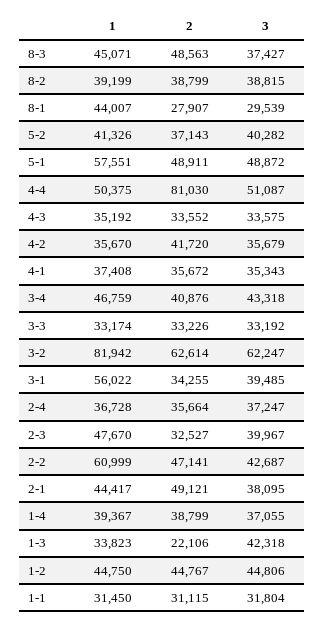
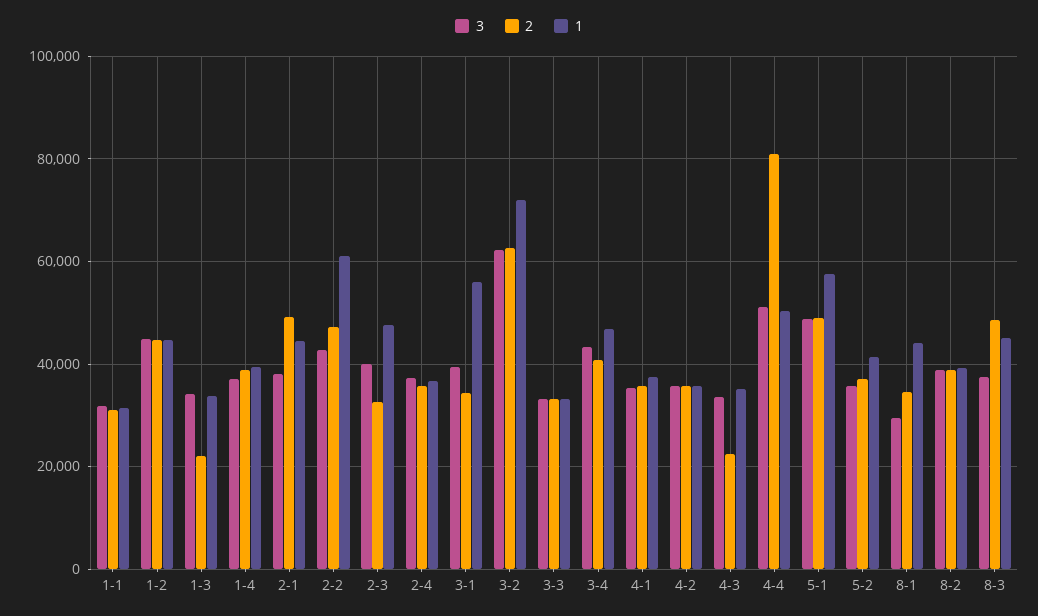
2, 8-1: 27907 -> 34000
3, 5-2: 40282 -> 36000
2, 4-3: 33552 -> 22000
2, 4-2: 41720 -> 36000
1, 3-2: 81942 -> 72000
3, 1-3: 42318 -> 34000

